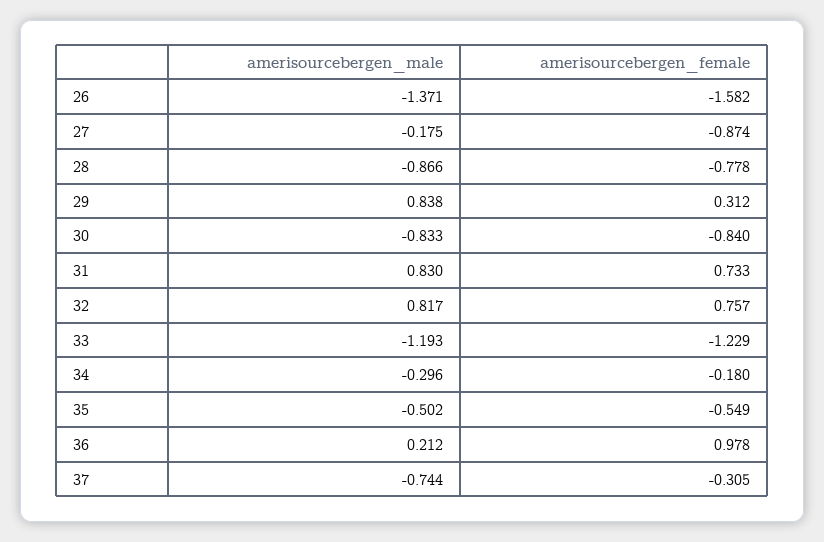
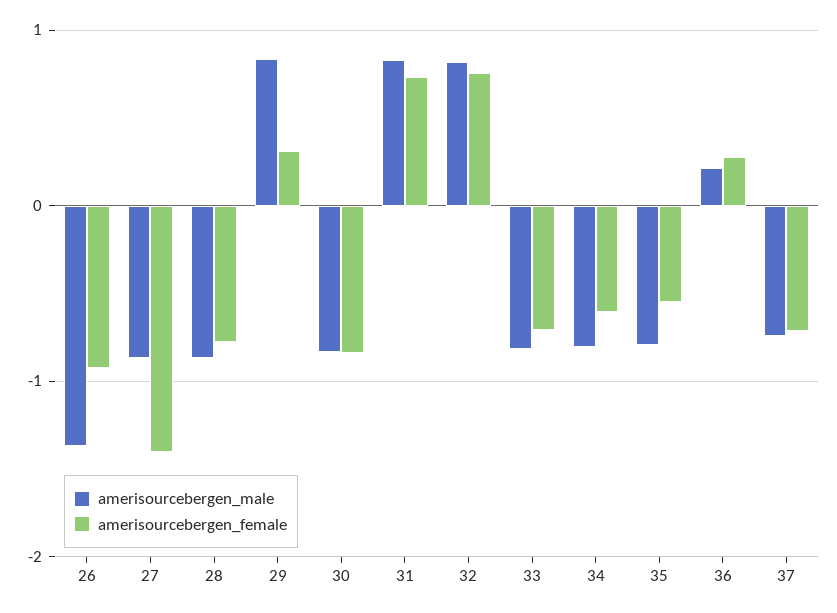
amerisourcebergen_female, 26: -1.582 -> -0.9
amerisourcebergen_male, 27: -0.175 -> -0.9
amerisourcebergen_female, 27: -0.874 -> -1.4
amerisourcebergen_male, 33: -1.193 -> -0.8
amerisourcebergen_female, 33: -1.229 -> -0.7
amerisourcebergen_male, 34: -0.296 -> -0.8
amerisourcebergen_female, 34: -0.18 -> -0.6
amerisourcebergen_male, 35: -0.502 -> -0.8
amerisourcebergen_female, 36: 0.978 -> 0.3
amerisourcebergen_female, 37: -0.305 -> -0.7

